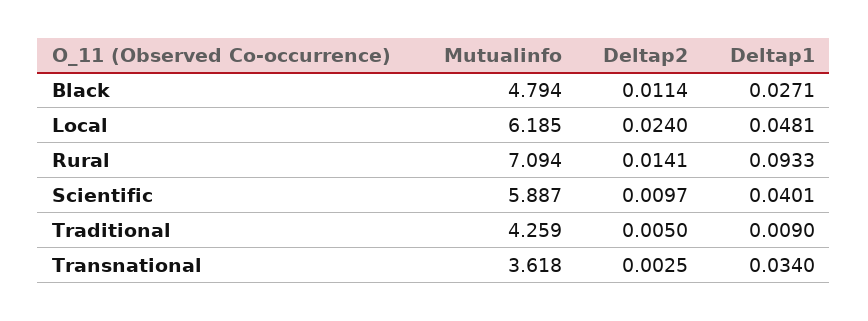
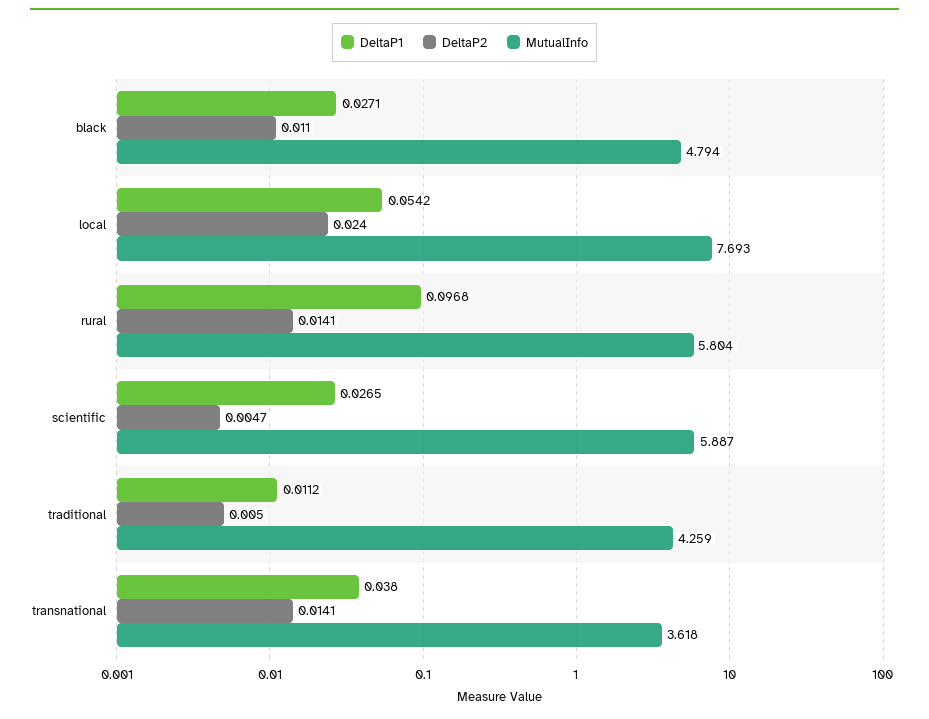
Deltap2, Black: 0.0114 -> 0.011
Mutualinfo, Local: 6.185 -> 7.693
Deltap1, Local: 0.0481 -> 0.0542
Mutualinfo, Rural: 7.094 -> 5.804
Deltap1, Rural: 0.0933 -> 0.0968
Deltap2, Scientific: 0.0097 -> 0.0047
Deltap1, Scientific: 0.0401 -> 0.0265
Deltap1, Traditional: 0.009 -> 0.0112
Deltap2, Transnational: 0.0025 -> 0.0141
Deltap1, Transnational: 0.034 -> 0.038

